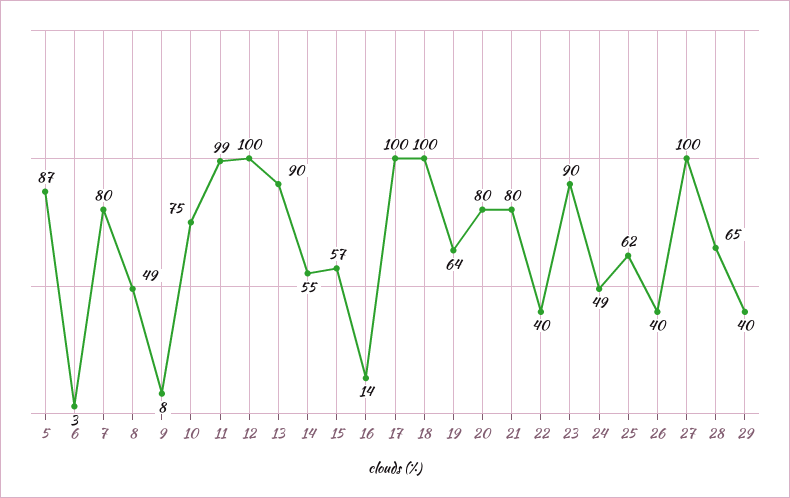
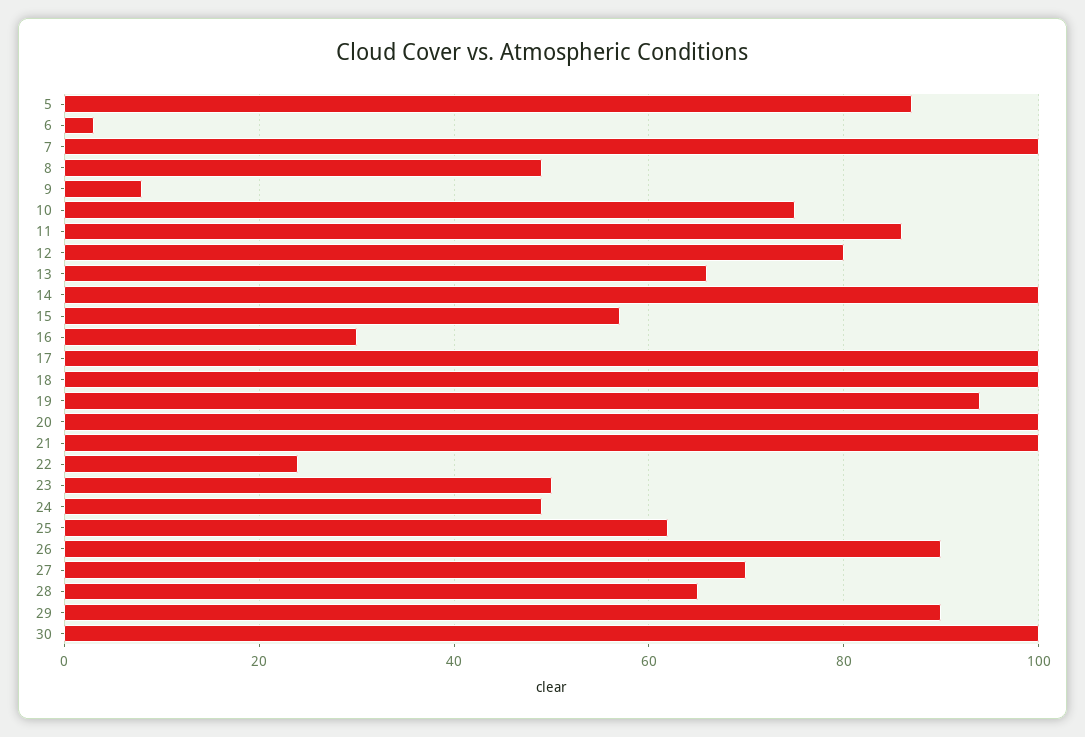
7: 80 -> 100
11: 99 -> 85
12: 100 -> 80
13: 90 -> 65
14: 55 -> 100
16: 14 -> 30
19: 64 -> 95
20: 80 -> 100
21: 80 -> 100
22: 40 -> 25
23: 90 -> 50
26: 40 -> 90
27: 100 -> 70
29: 40 -> 90
30: none -> 100

